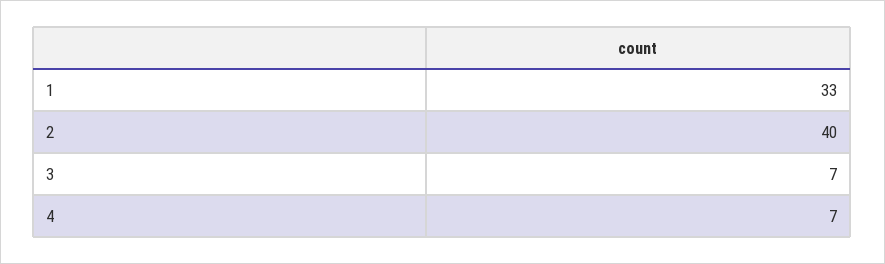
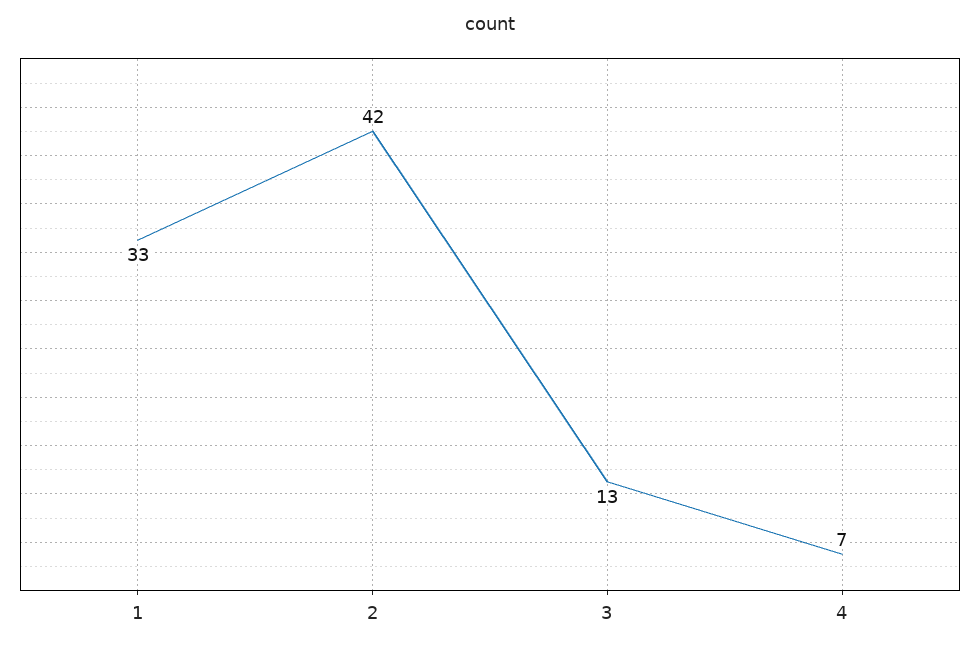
2: 40 -> 42
3: 7 -> 13

